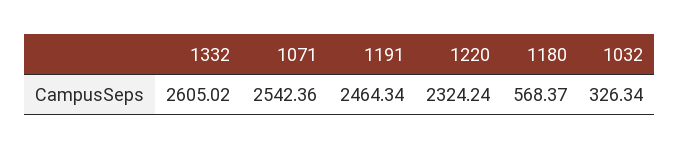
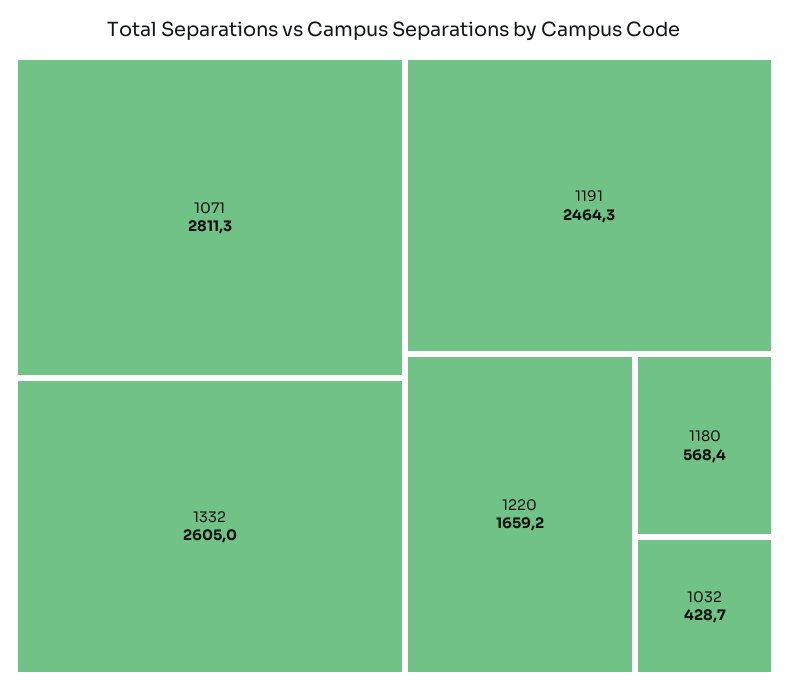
1071: 2542.36 -> 2811.3
1220: 2324.24 -> 1659.2
1032: 326.34 -> 428.7

